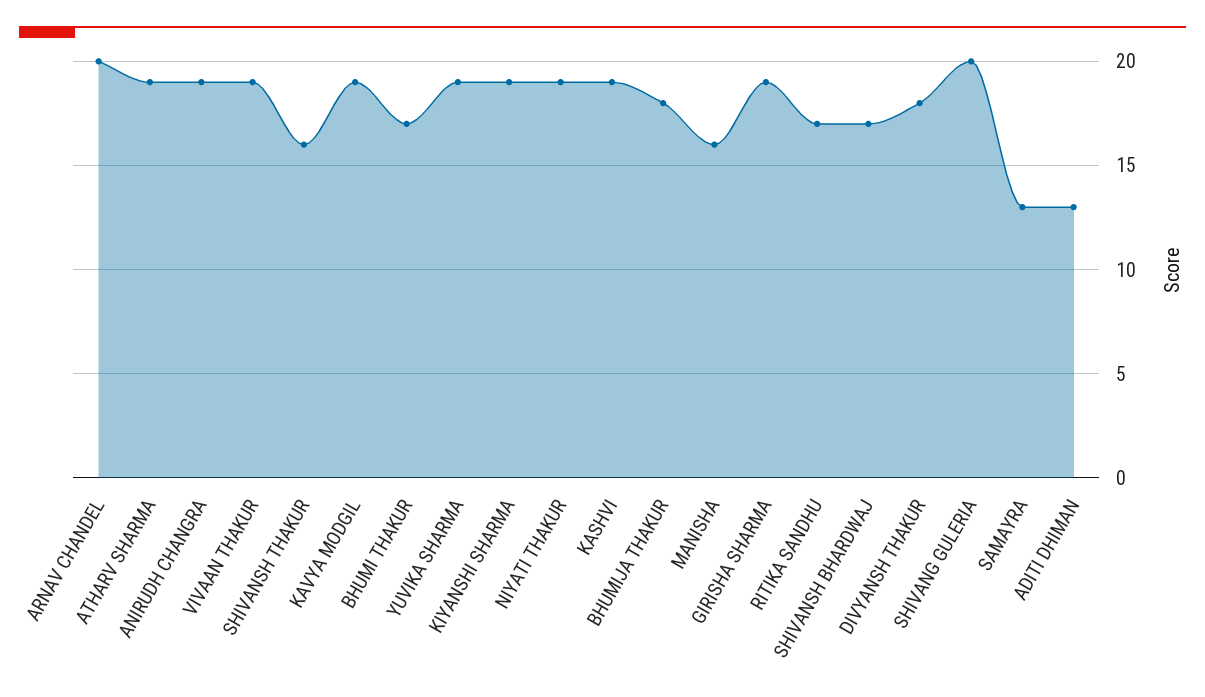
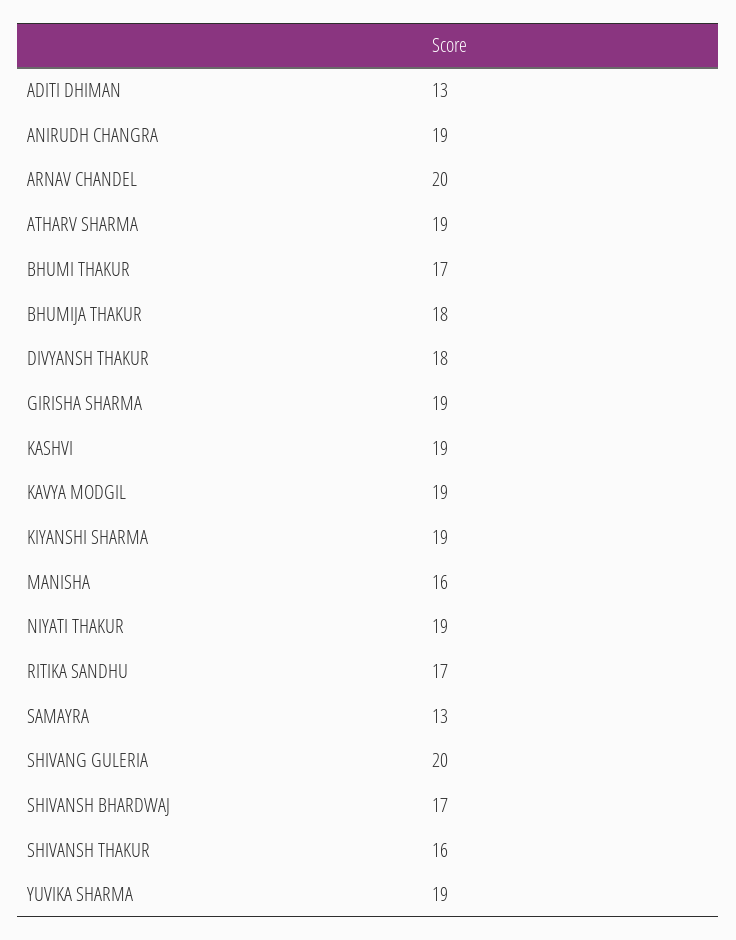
VIVAAN THAKUR: 19 -> none

